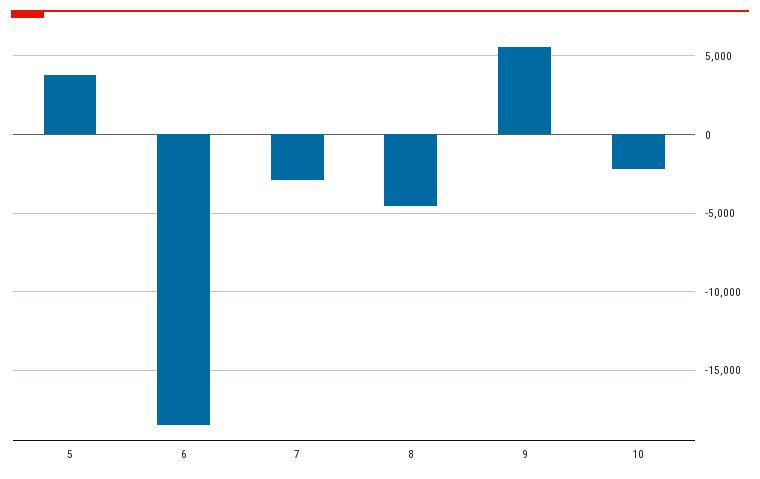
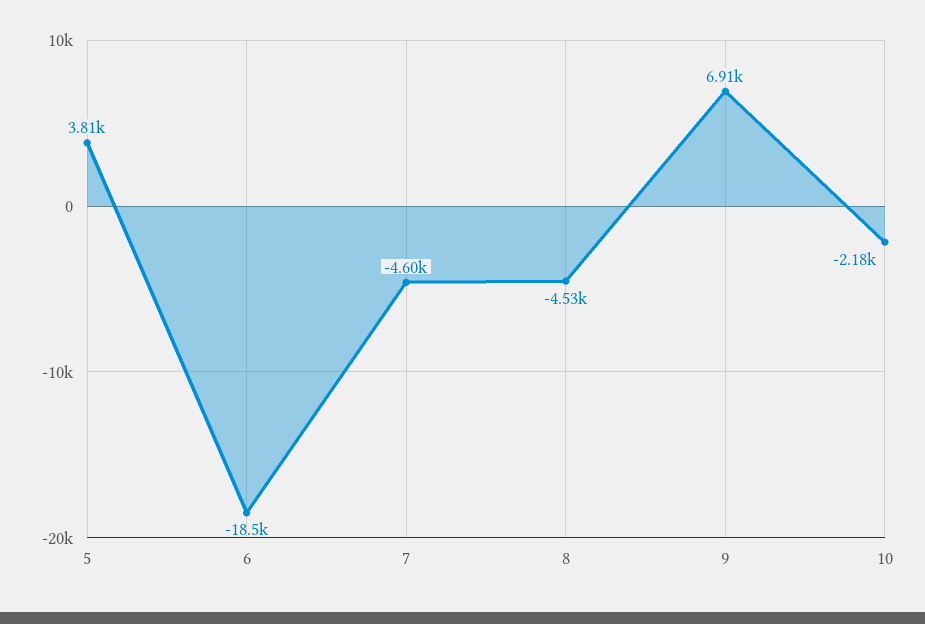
7: -3000 -> -4600
9: 5500 -> 6910

